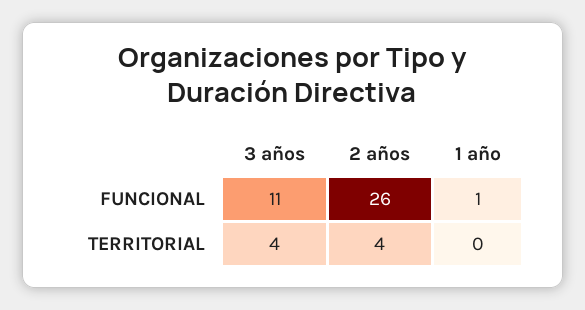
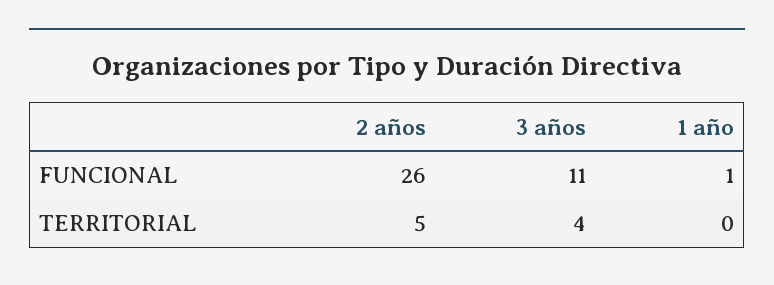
2 años, TERRITORIAL: 4 -> 5

